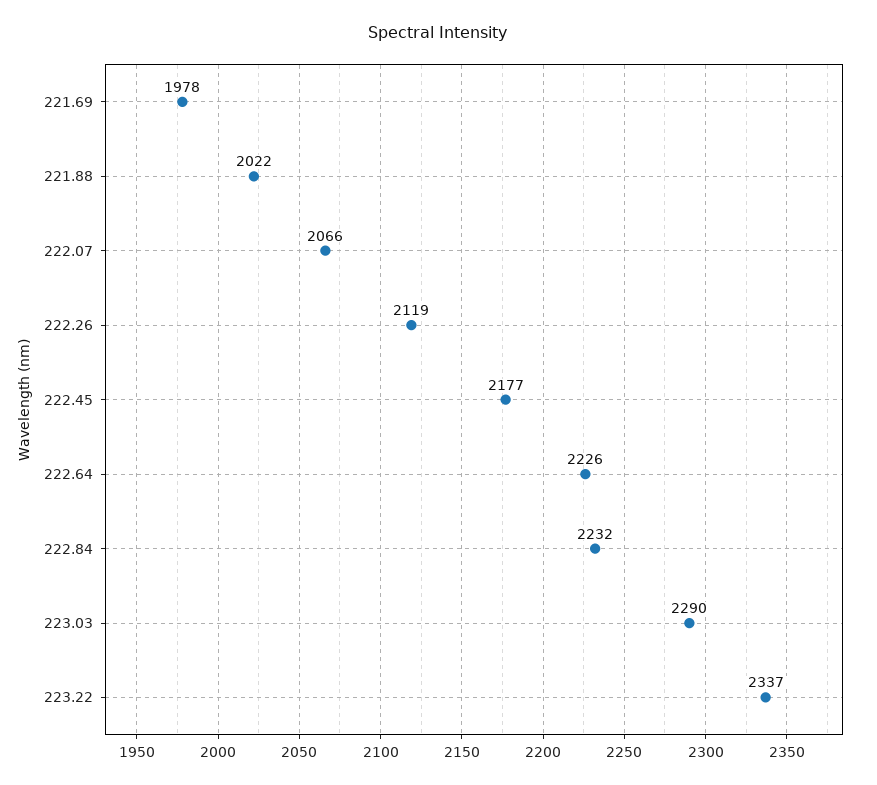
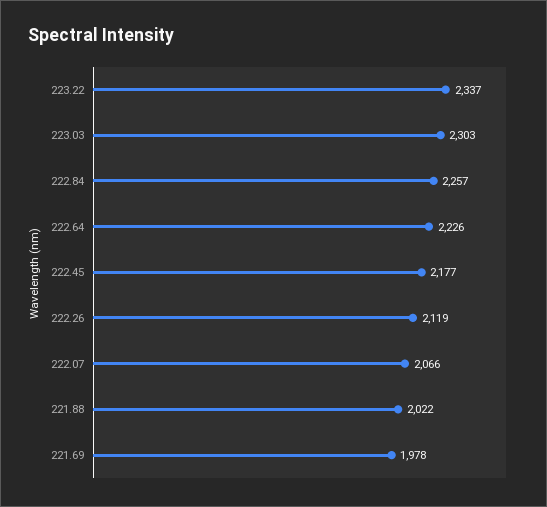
222.84: 2232 -> 2257
223.03: 2290 -> 2303

